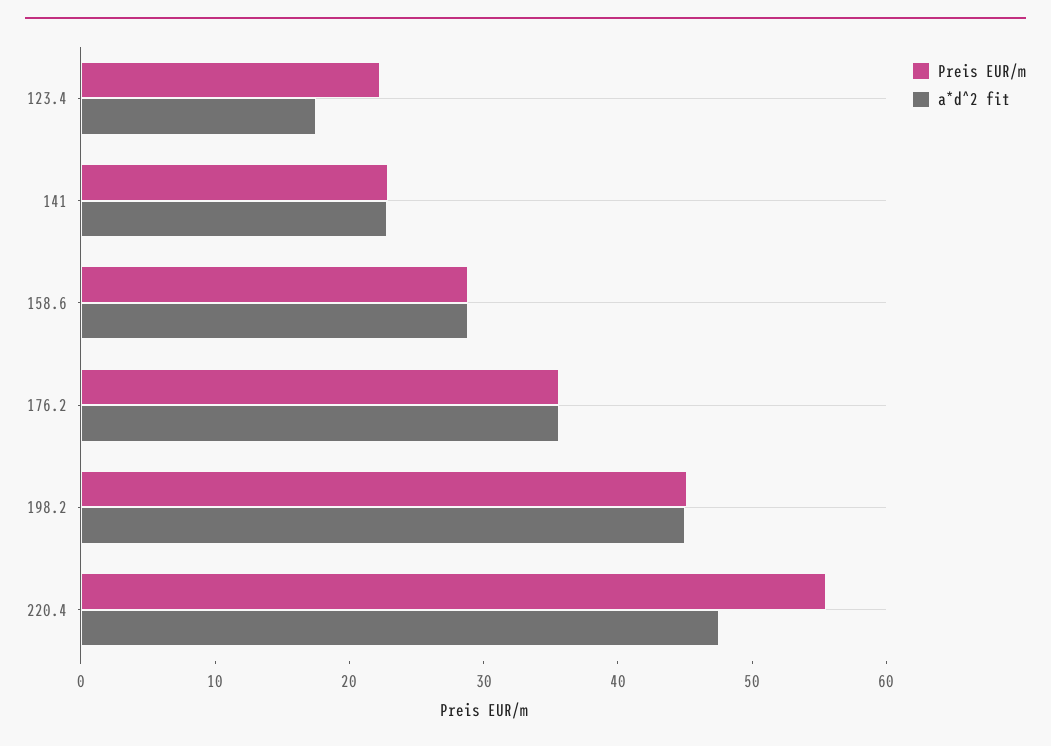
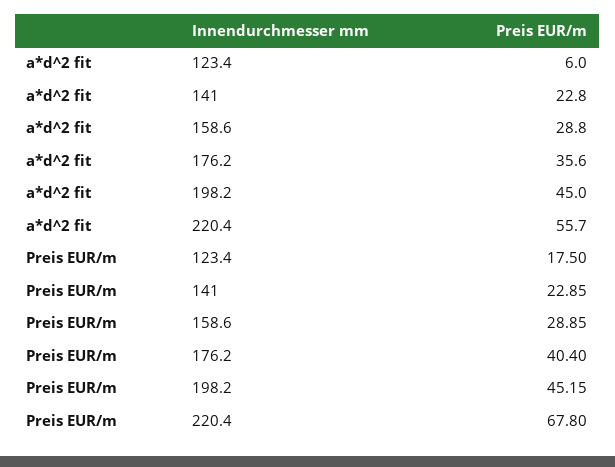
Preis EUR/m, 123.4: 22 -> 17.5
a*d^2 fit, 123.4: 18 -> 6
Preis EUR/m, 176.2: 36 -> 40.4
Preis EUR/m, 220.4: 56 -> 67.8
a*d^2 fit, 220.4: 48 -> 55.7

